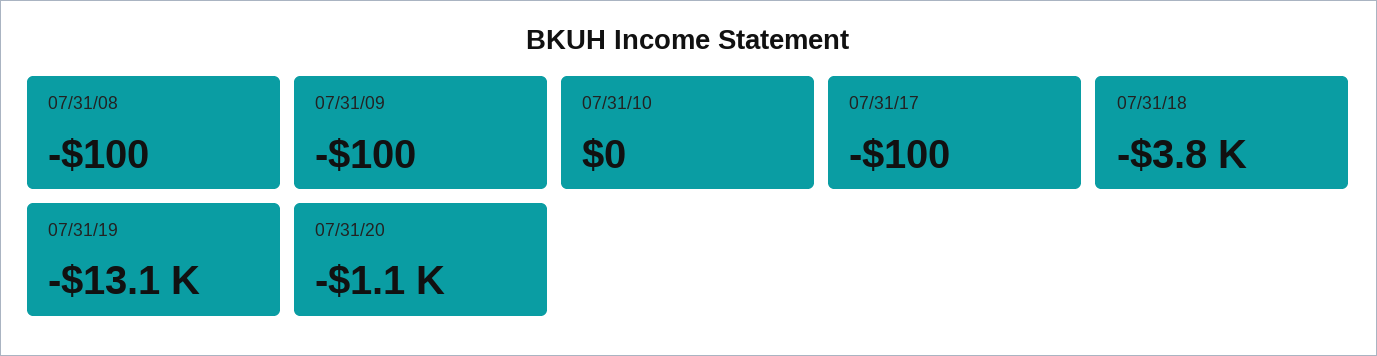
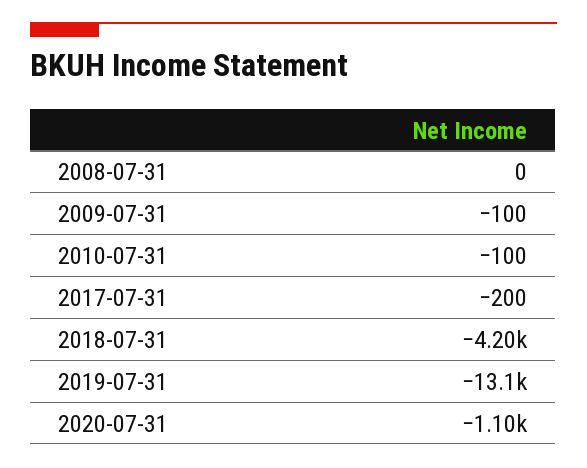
07/31/08: -100 -> 0
07/31/10: 0 -> -100
07/31/17: -100 -> -200
07/31/18: -3800 -> -4200

